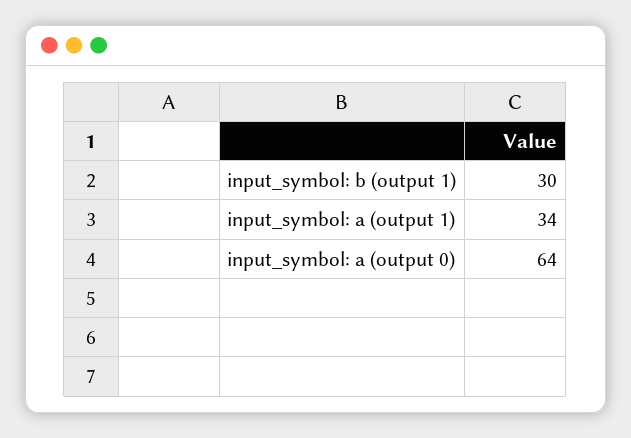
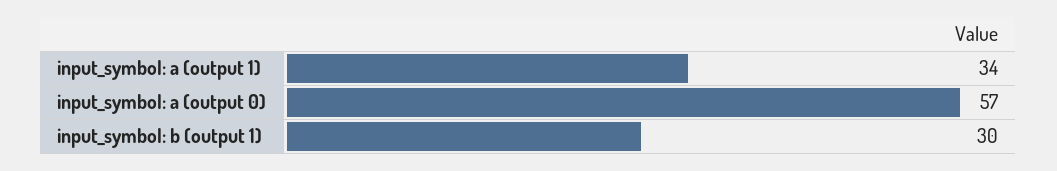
input_symbol: a (output 0): 64 -> 57

